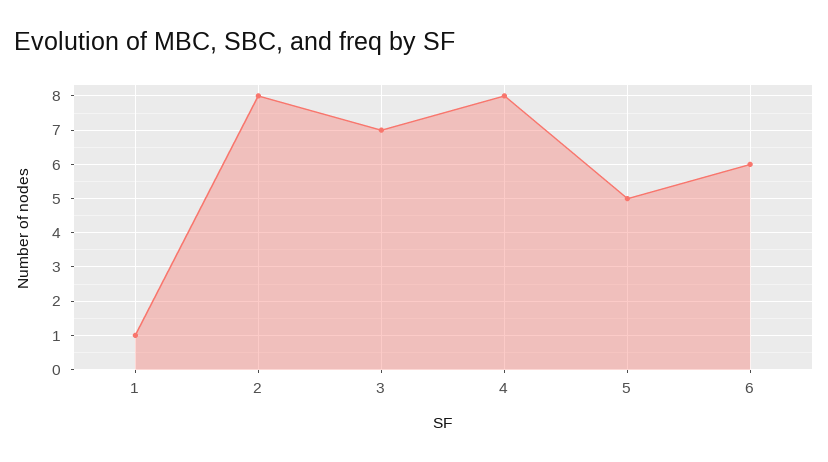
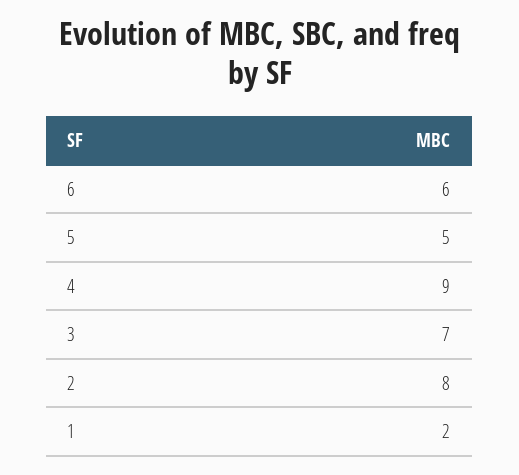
1: 1 -> 2
4: 8 -> 9

